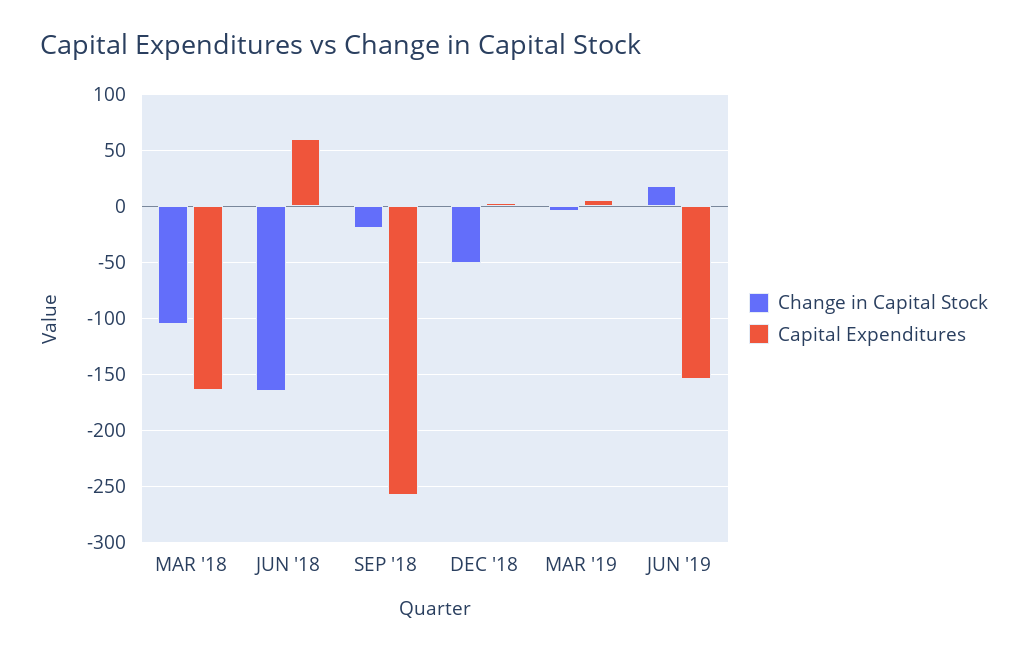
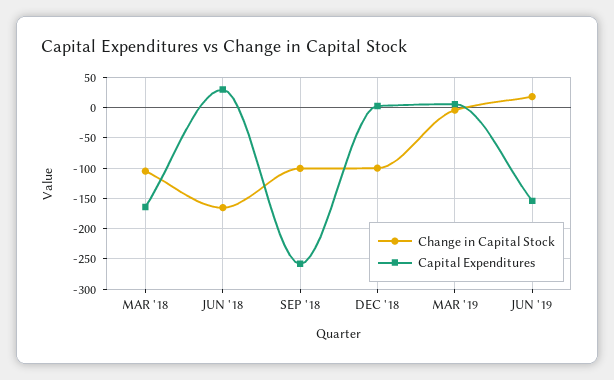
Capital Expenditures, JUN '18: 60 -> 30
Change in Capital Stock, SEP '18: -20 -> -100
Change in Capital Stock, DEC '18: -50 -> -100

